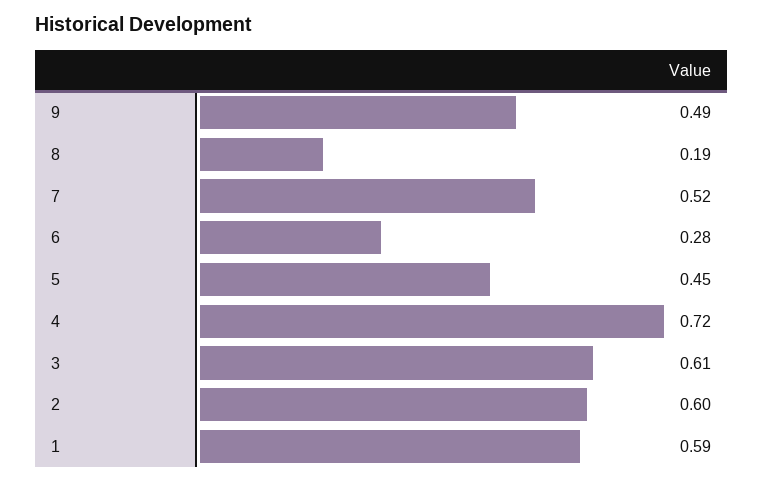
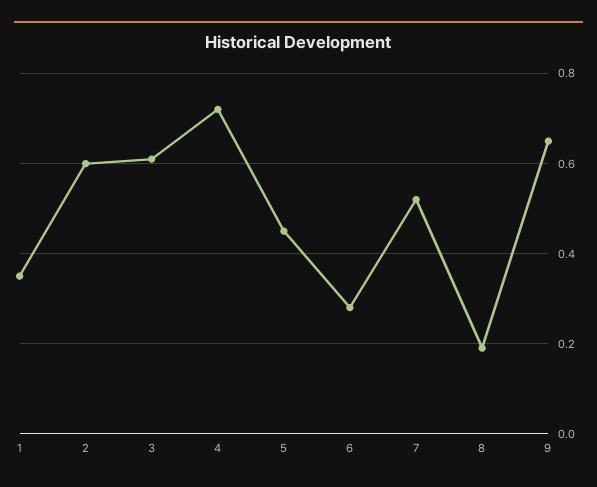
9: 0.49 -> 0.65
1: 0.59 -> 0.35

